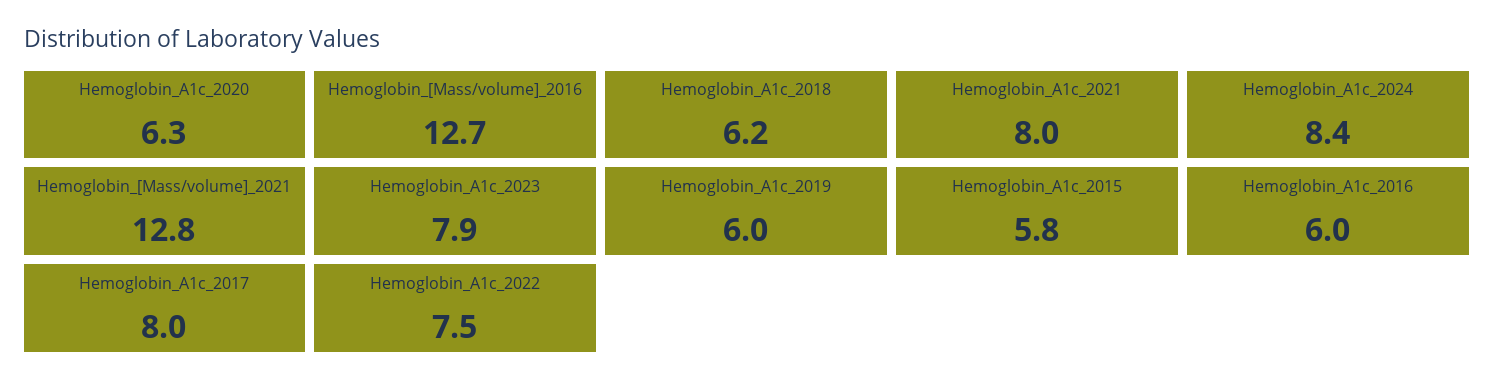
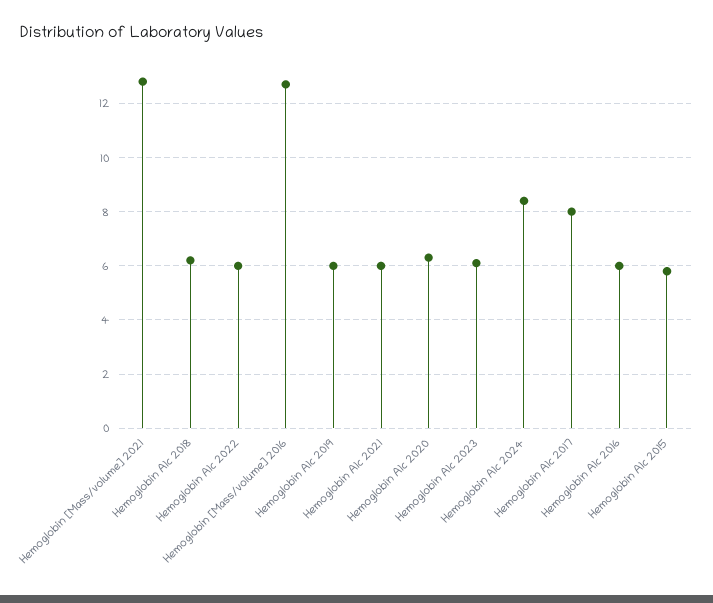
Hemoglobin_A1c_2021: 8 -> 6
Hemoglobin_A1c_2023: 7.9 -> 6
Hemoglobin_A1c_2022: 7.5 -> 6

